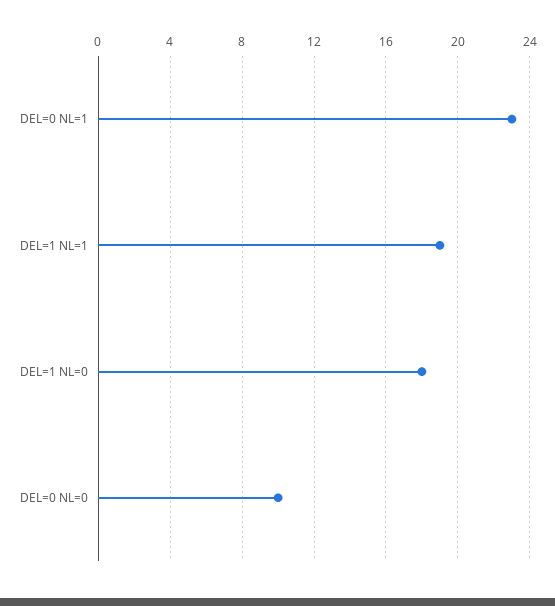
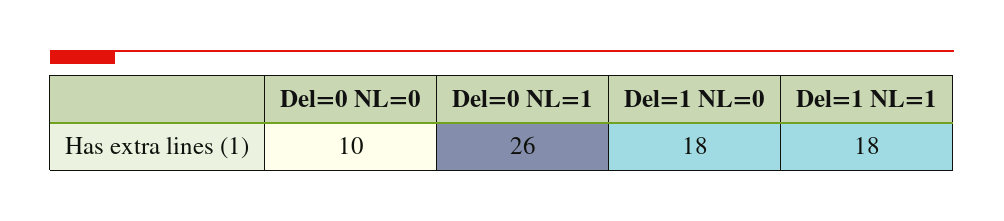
DEL=0 NL=1: 23 -> 26
DEL=1 NL=1: 19 -> 18

